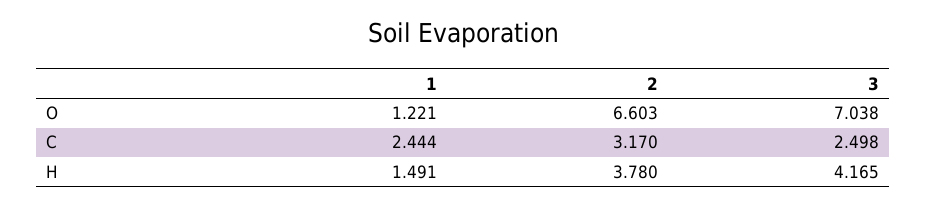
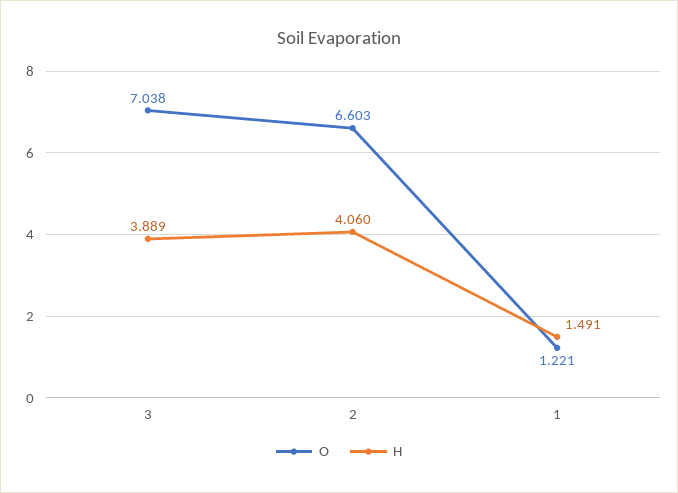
C, 1: 2.444 -> none
C, 2: 3.17 -> none
C, 3: 2.498 -> none
H, 2: 3.78 -> 4.06
H, 3: 4.165 -> 3.889

